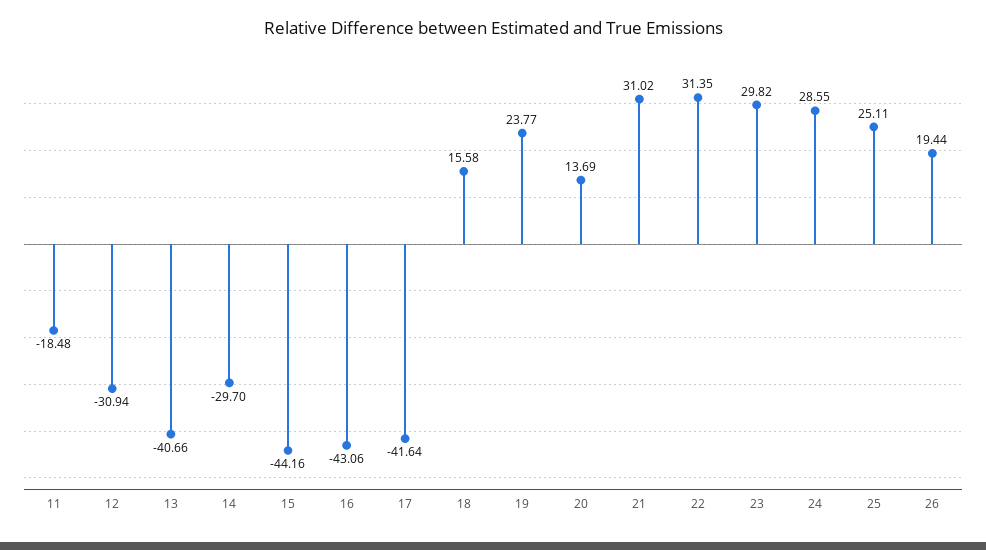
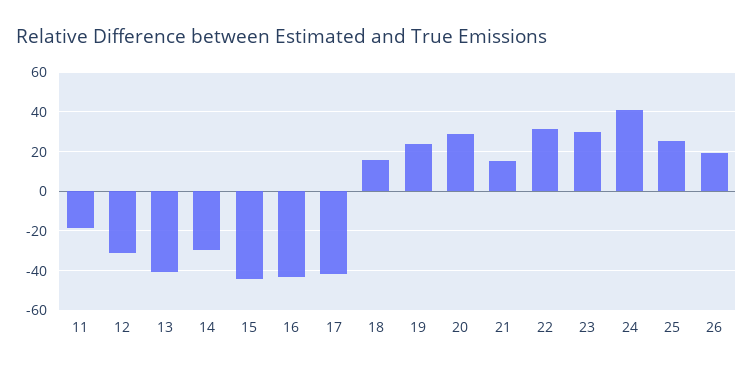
20: 13.69 -> 30
21: 31.02 -> 15
24: 28.55 -> 40

